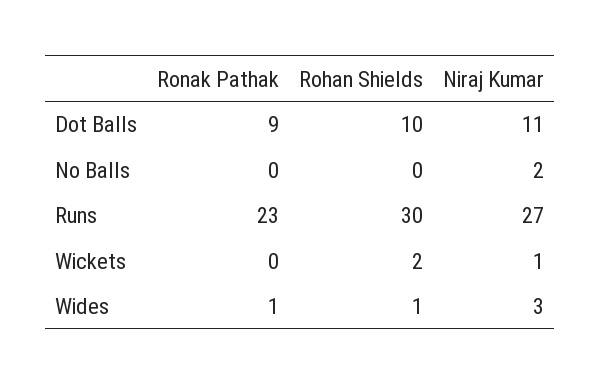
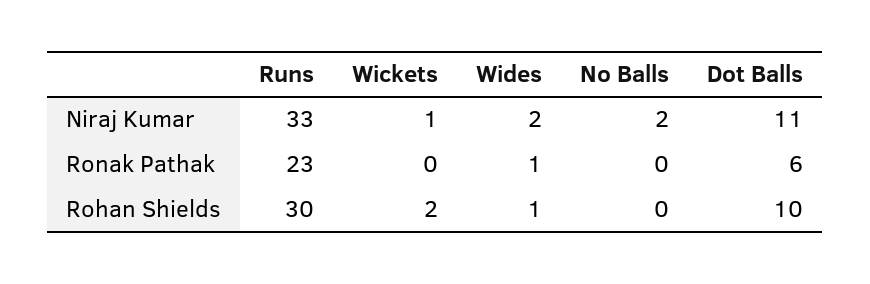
Ronak Pathak, Dot Balls: 9 -> 6
Niraj Kumar, Runs: 27 -> 33
Niraj Kumar, Wides: 3 -> 2

